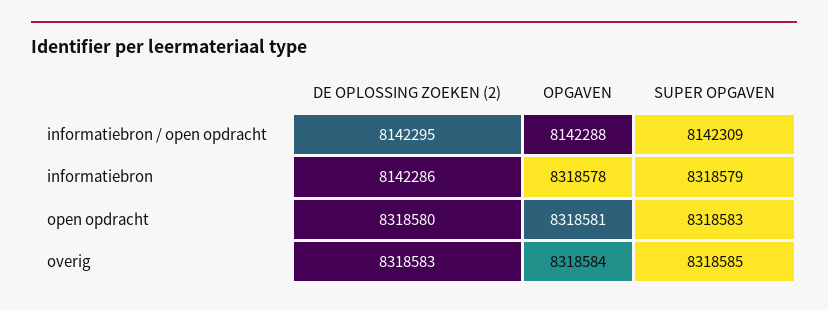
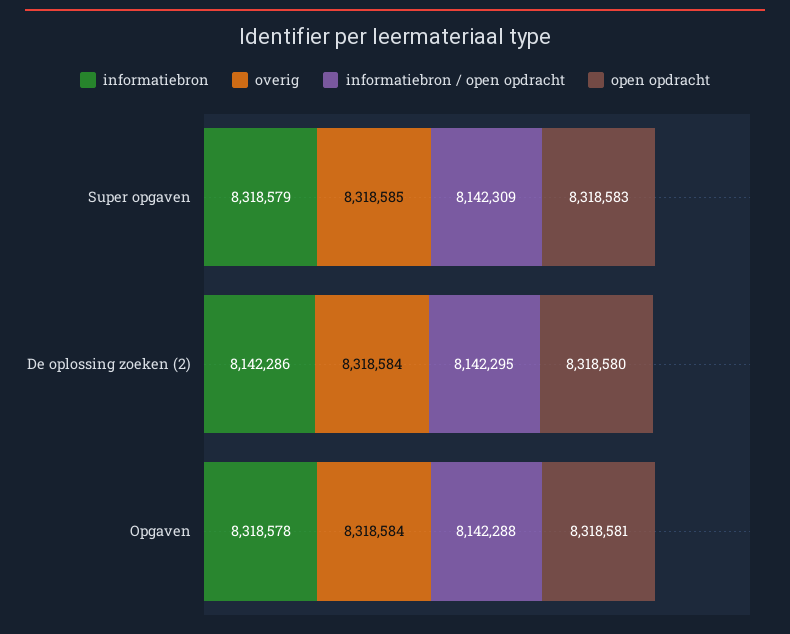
overig, DE OPLOSSING ZOEKEN (2): 8318583 -> 8318584

